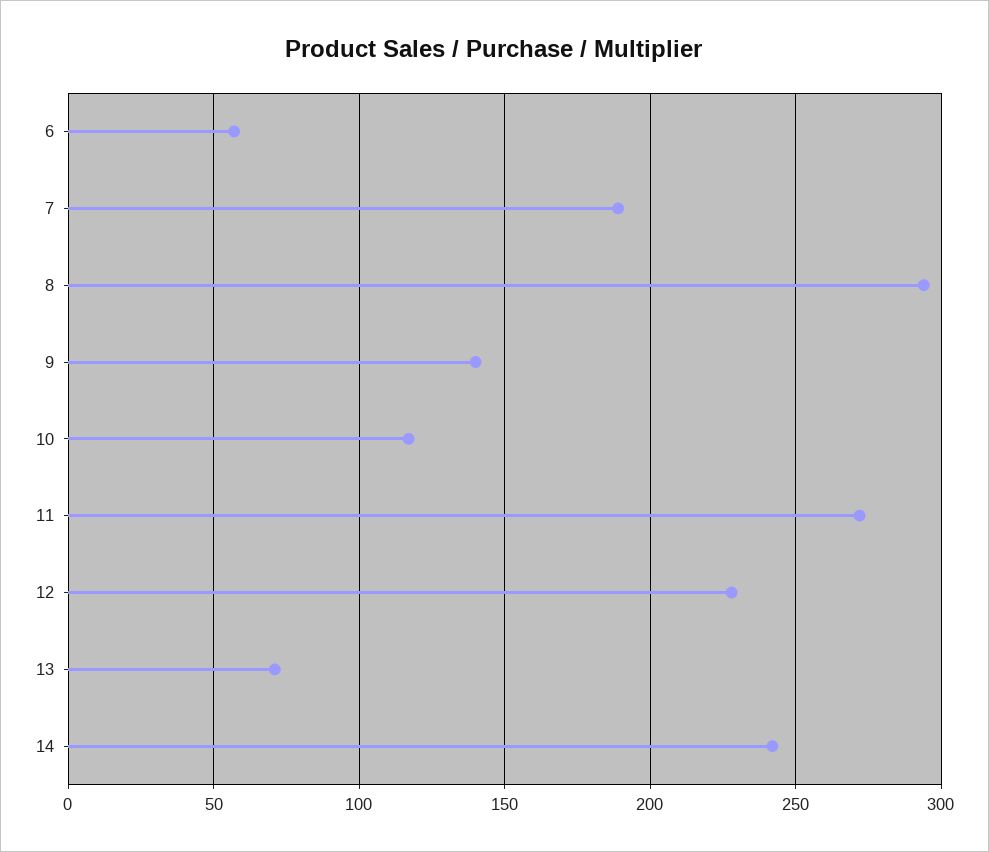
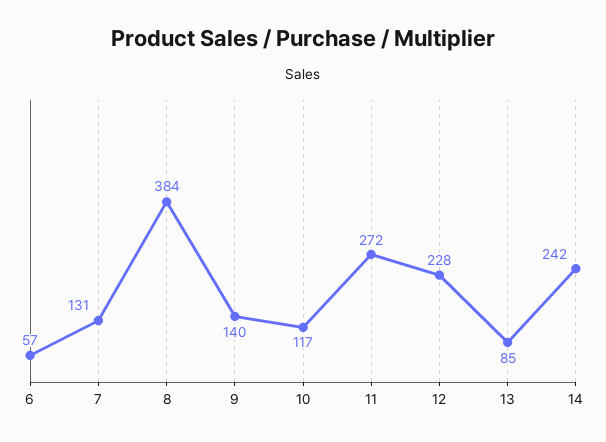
7: 190 -> 131
8: 295 -> 384
13: 70 -> 85

